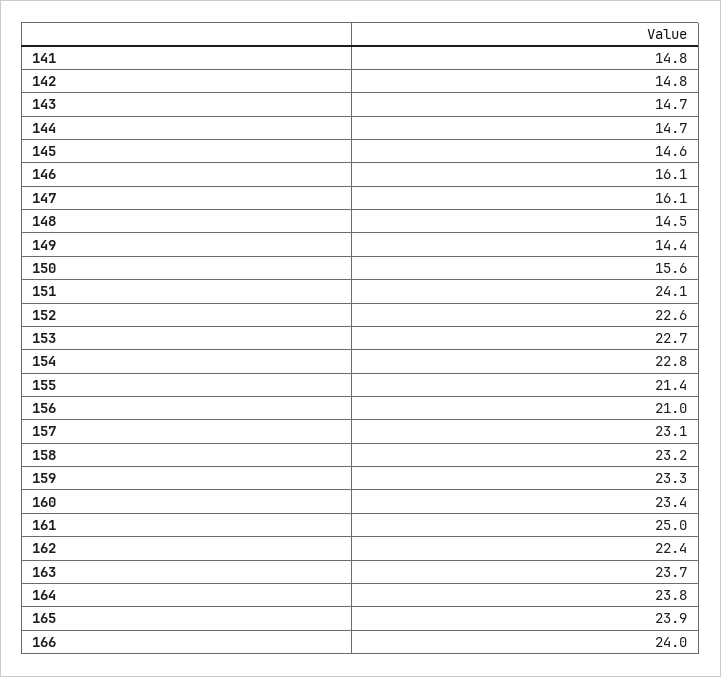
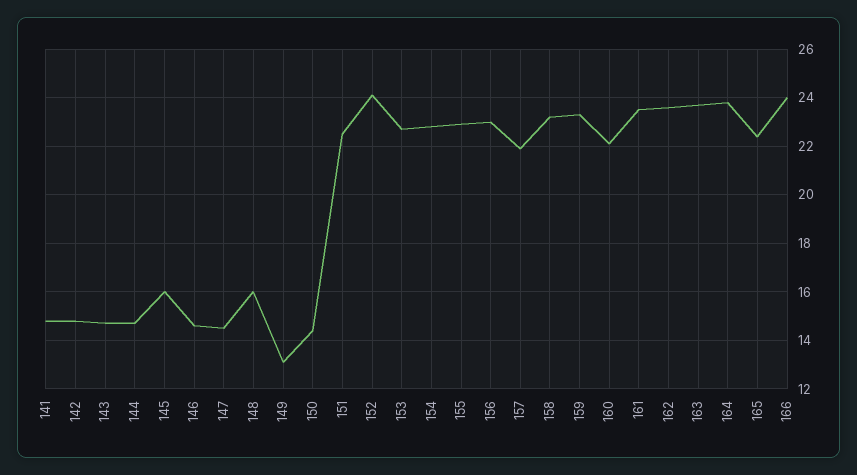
145: 14.6 -> 16
146: 16.1 -> 14.5
147: 16.1 -> 14.5
148: 14.5 -> 16
149: 14.4 -> 13
150: 15.6 -> 14.5
151: 24.1 -> 22.5
152: 22.6 -> 24
155: 21.4 -> 23
156: 21 -> 23
157: 23.1 -> 22
160: 23.4 -> 22
161: 25 -> 23.5
162: 22.4 -> 23.5
165: 23.9 -> 22.5

